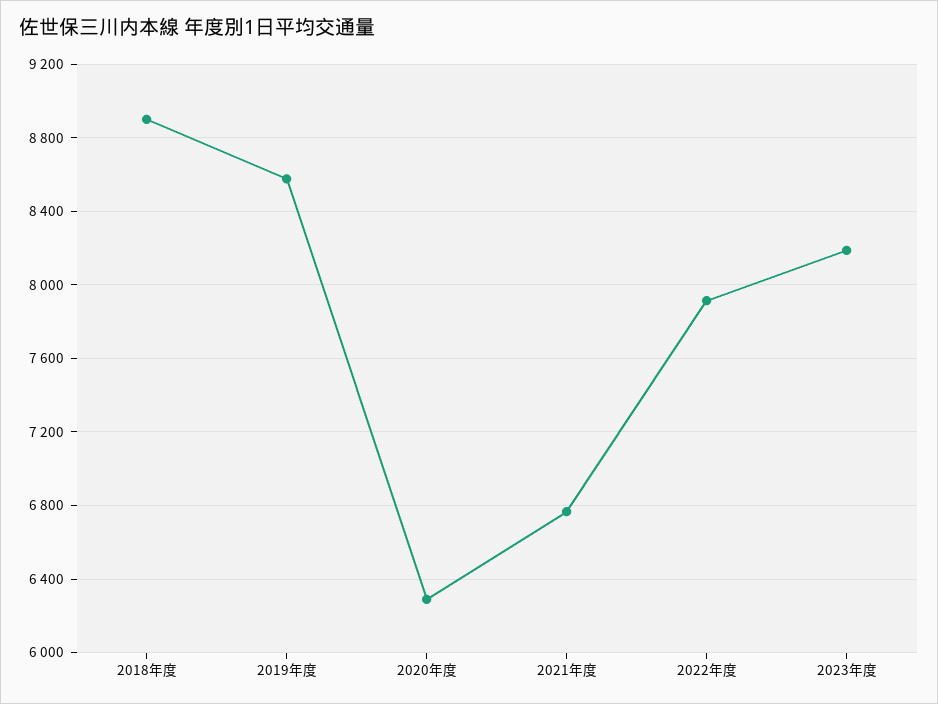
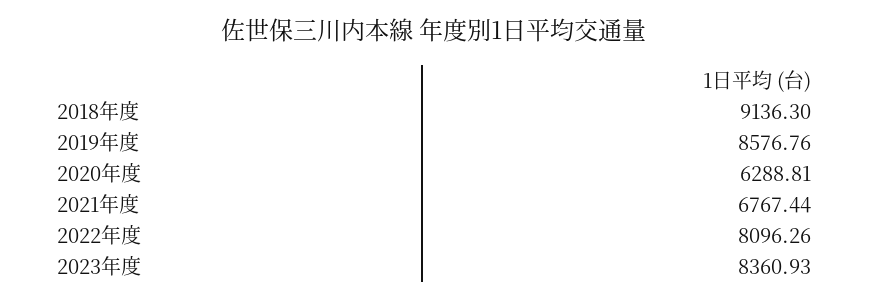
2018年度: 8900 -> 9136.3
2022年度: 7900 -> 8096.26
2023年度: 8200 -> 8360.93

